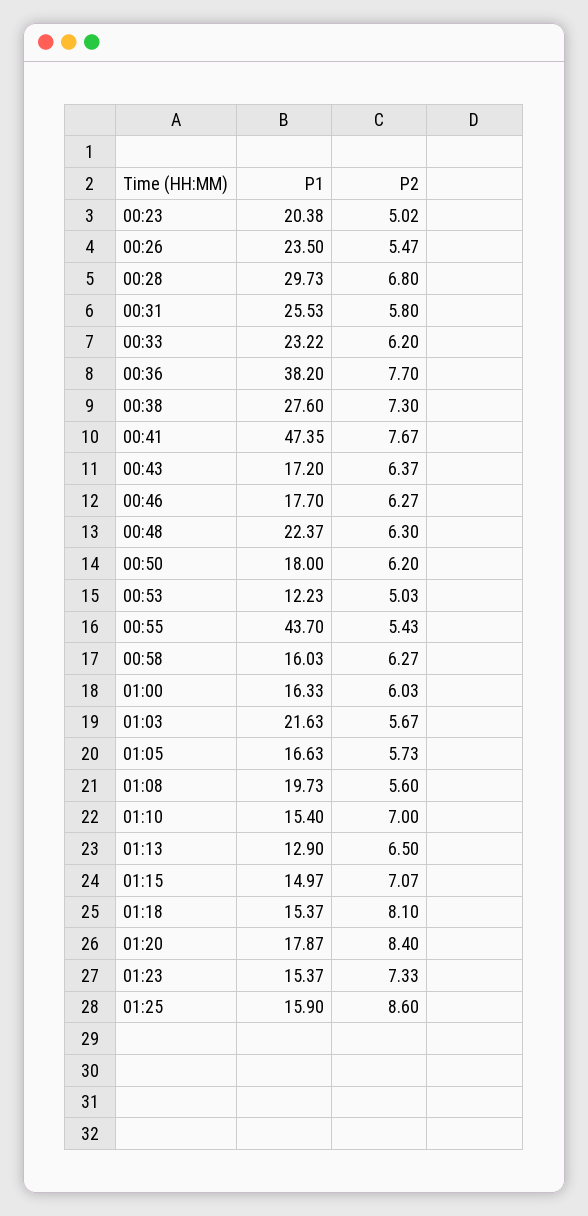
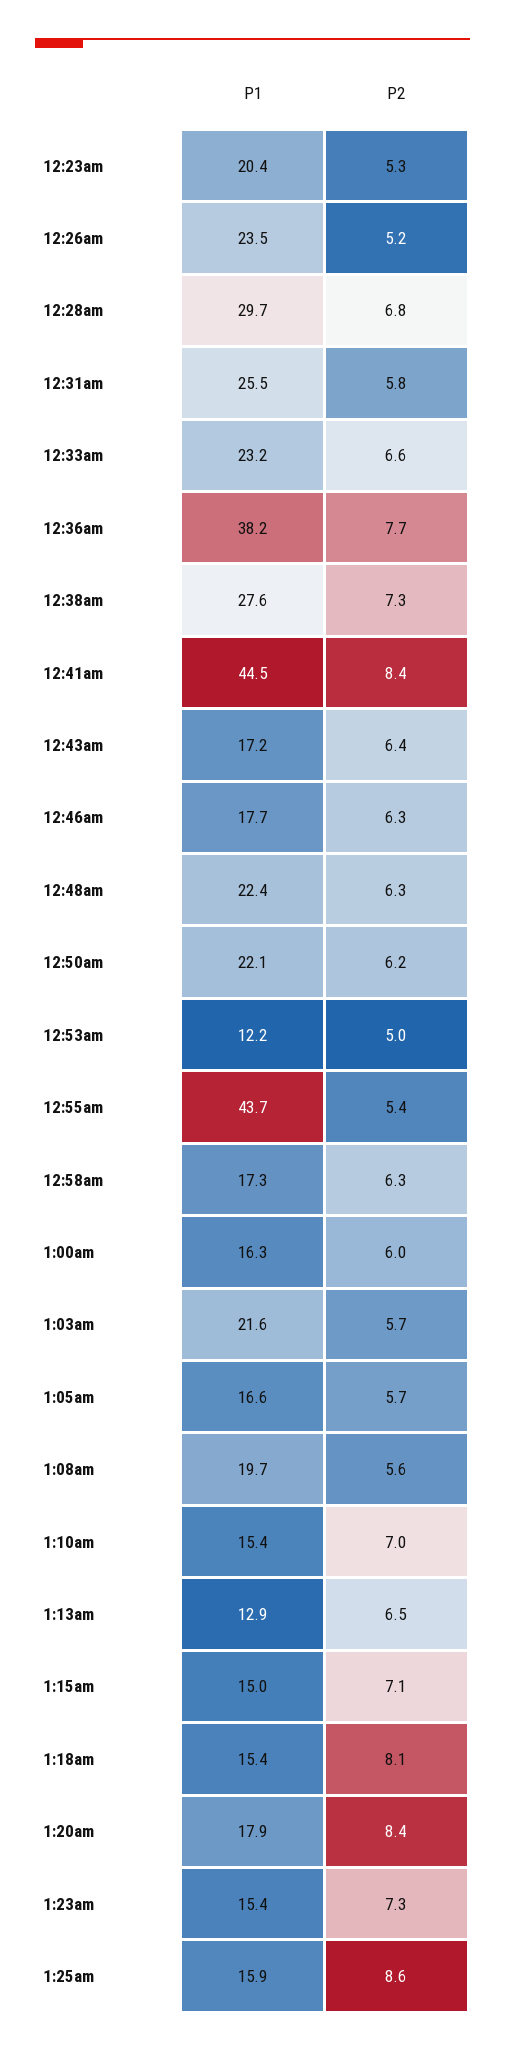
P2, 00:23: 5.02 -> 5.3
P2, 00:26: 5.47 -> 5.2
P2, 00:33: 6.2 -> 6.6
P1, 00:41: 47.35 -> 44.5
P2, 00:41: 7.67 -> 8.4
P1, 00:50: 18 -> 22.1
P1, 00:58: 16.03 -> 17.3

